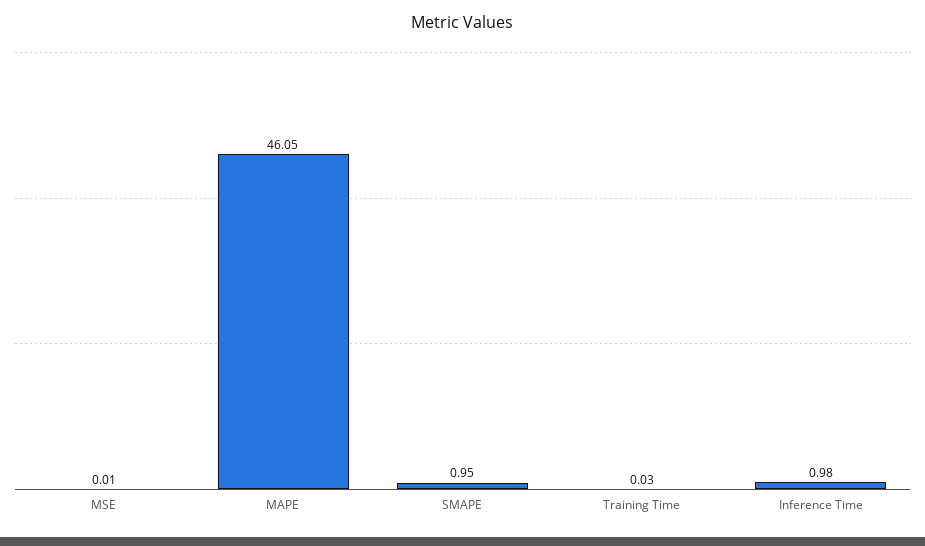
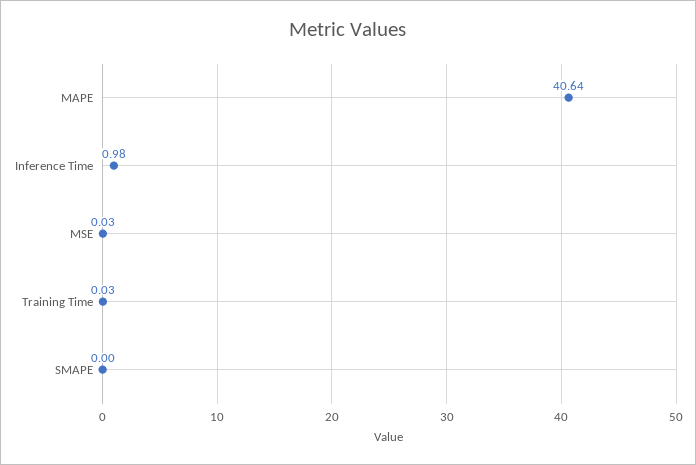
MSE: 0.01 -> 0.03
MAPE: 46.05 -> 40.64
SMAPE: 0.95 -> 0

